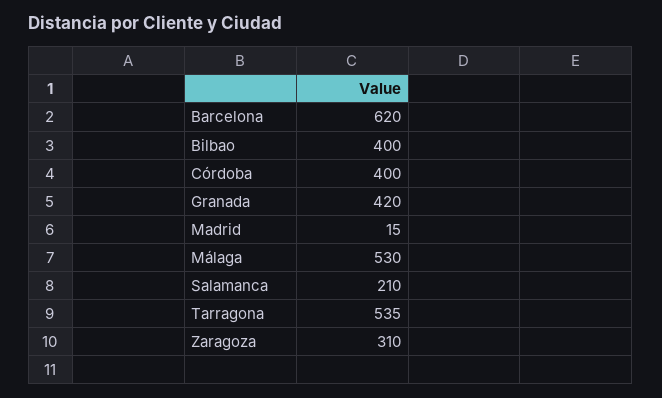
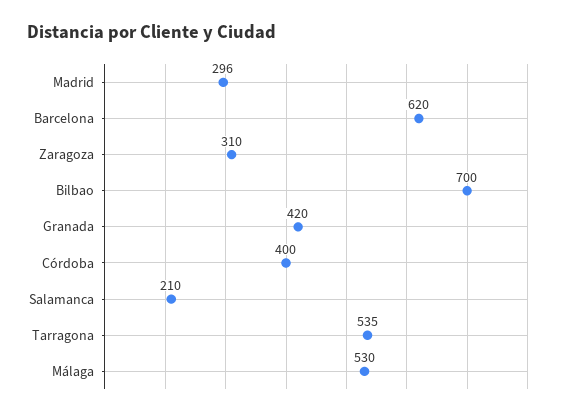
Bilbao: 400 -> 700
Madrid: 15 -> 296

